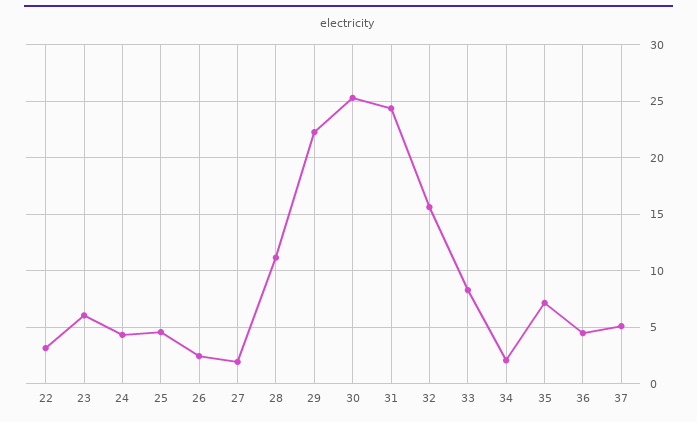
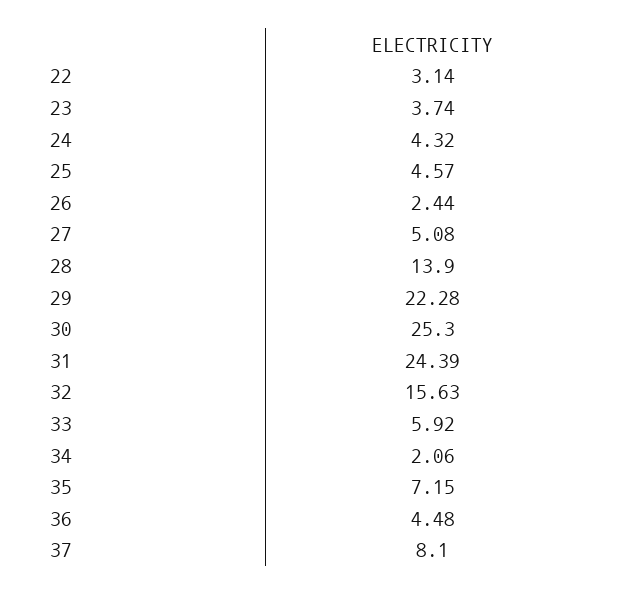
23: 6 -> 3.74
27: 2 -> 5.08
28: 11 -> 13.9
33: 8 -> 5.92
37: 5 -> 8.1

